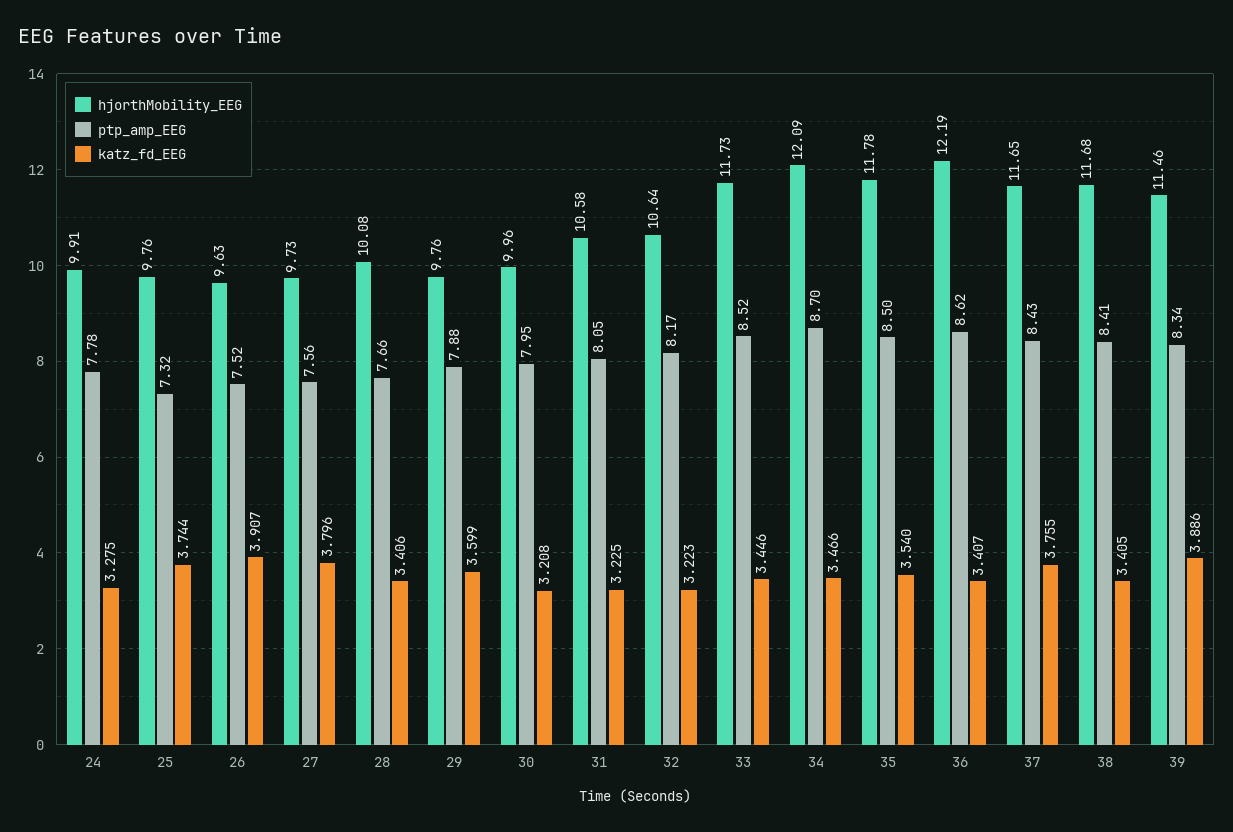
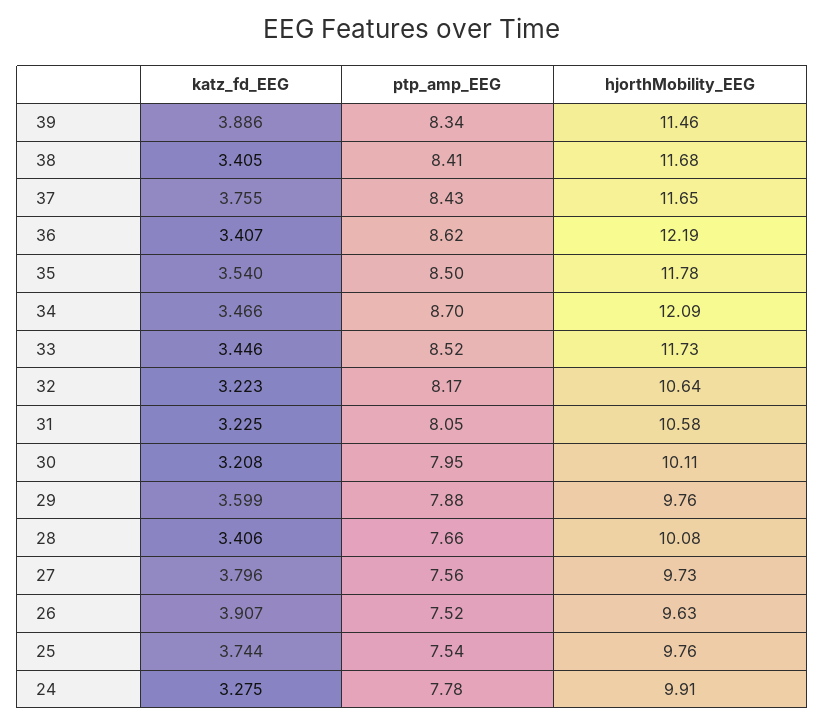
ptp_amp_EEG, 25: 7.32 -> 7.54
hjorthMobility_EEG, 30: 9.96 -> 10.11

